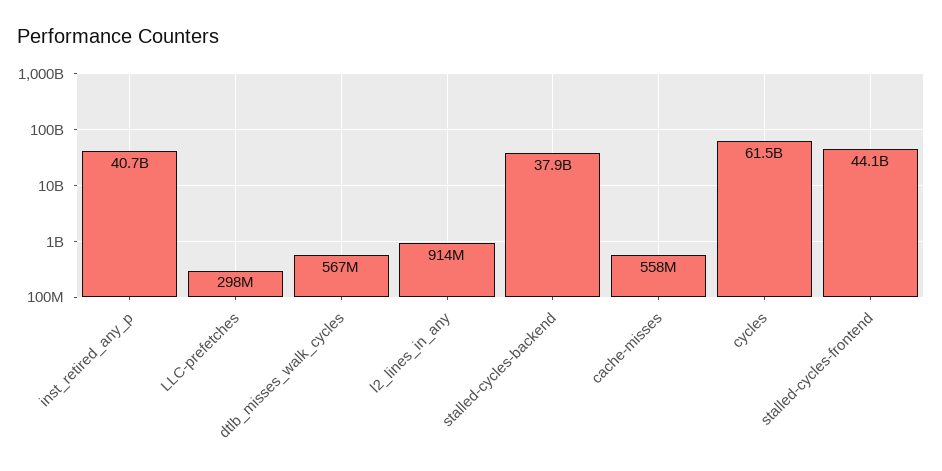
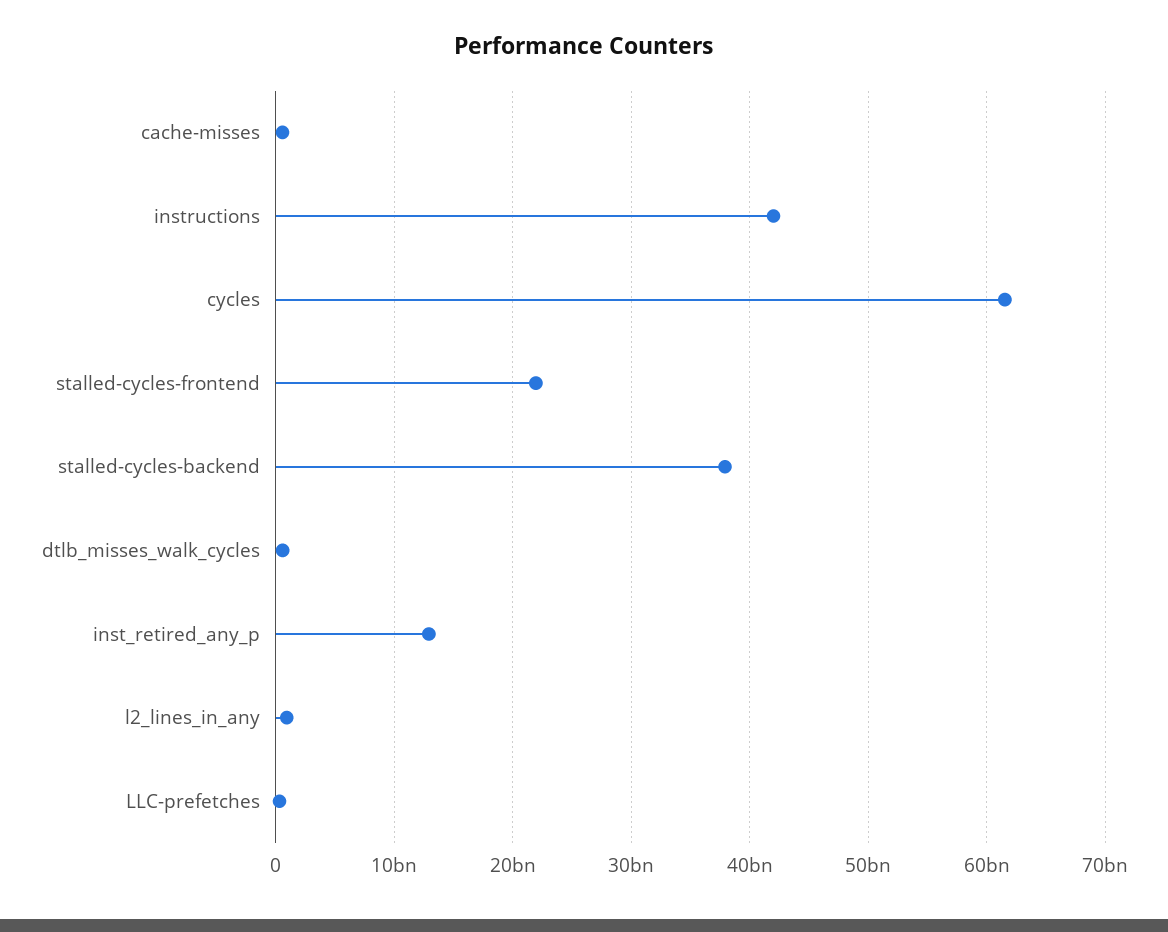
inst_retired_any_p: 40700000000 -> 13000000000
stalled-cycles-frontend: 44100000000 -> 22000000000
instructions: none -> 42000000000

